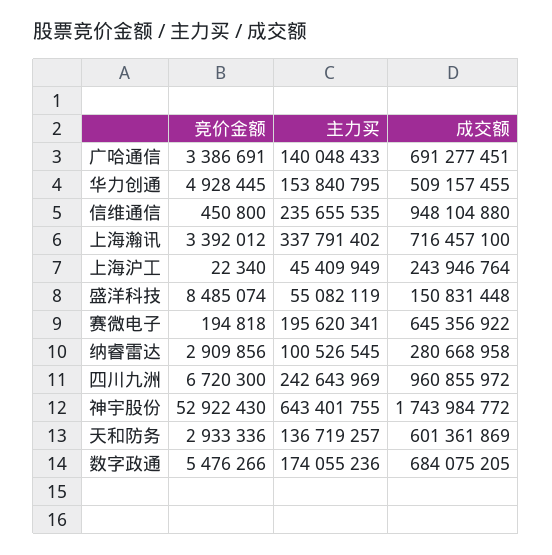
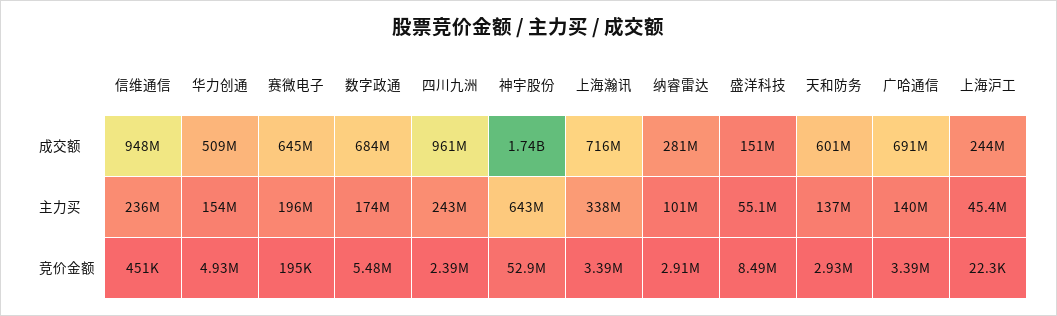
竞价金额, 四川九洲: 6720300 -> 2390000

